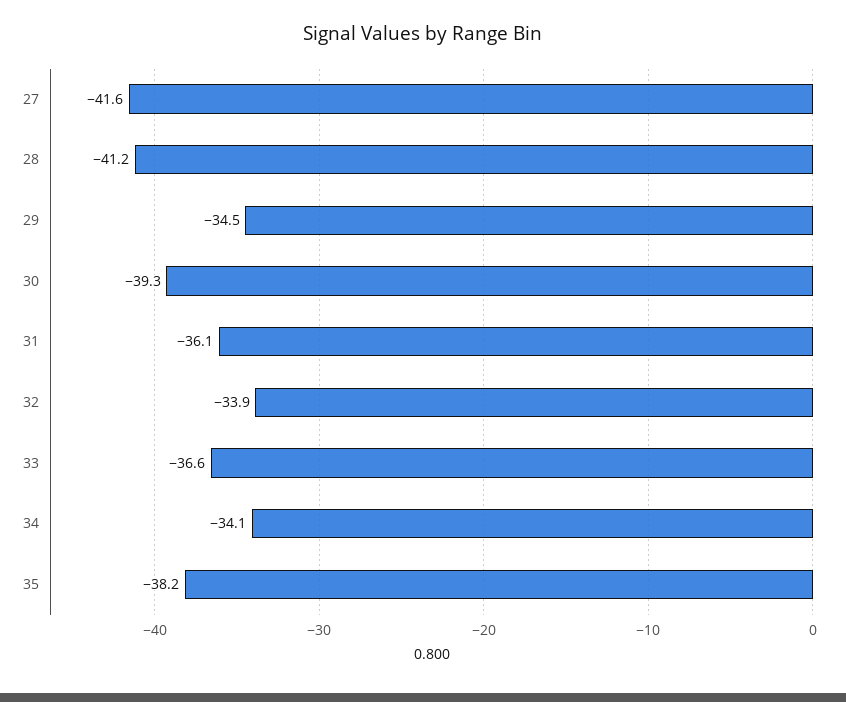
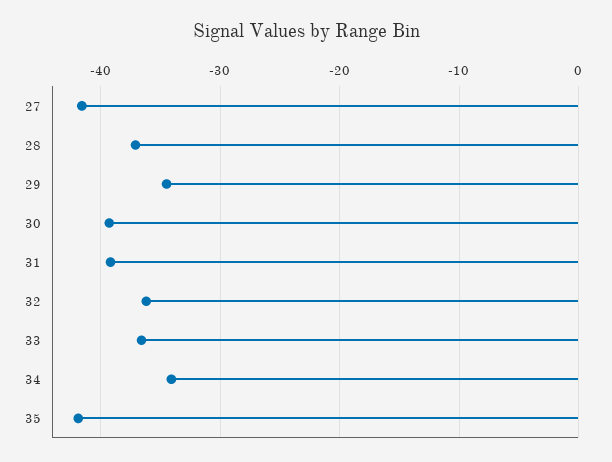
28: -41.2 -> -37
31: -36.1 -> -39
32: -33.9 -> -36
35: -38.2 -> -42

